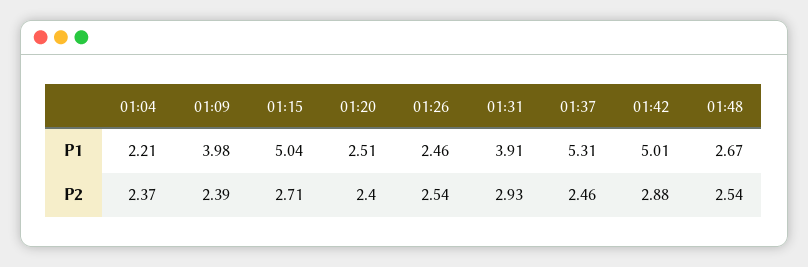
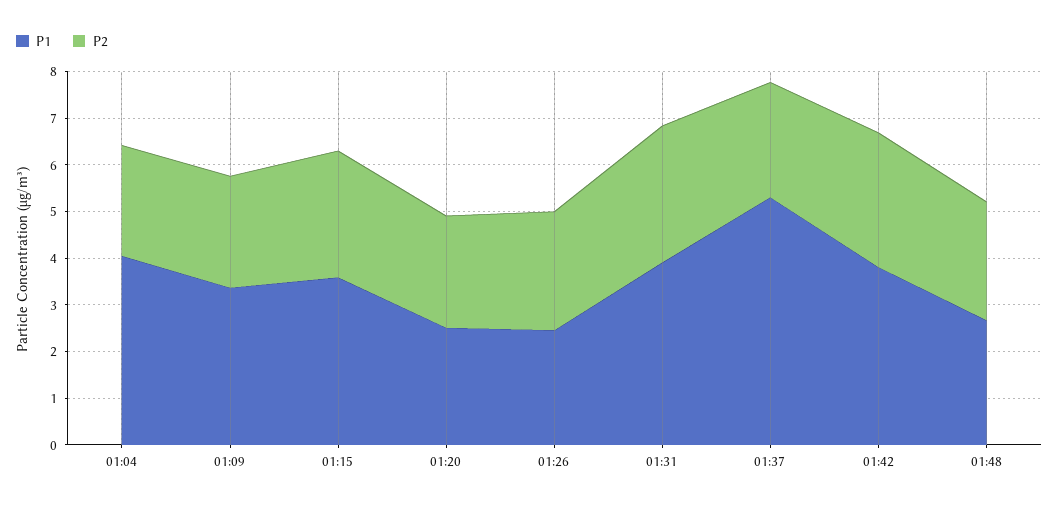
P1, 01:04: 2.21 -> 4
P1, 01:09: 3.98 -> 3.4
P1, 01:15: 5.04 -> 3.6
P1, 01:42: 5.01 -> 3.8

